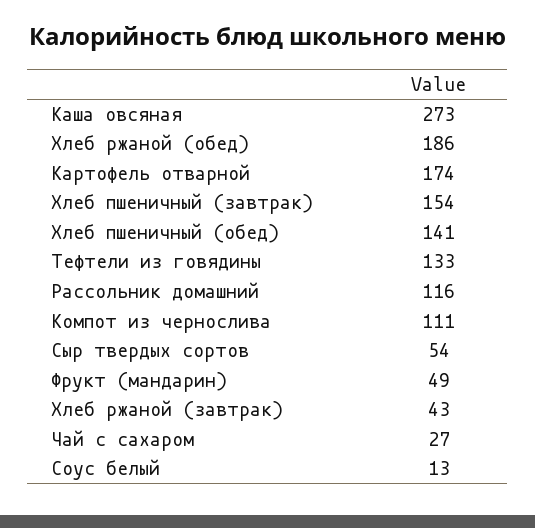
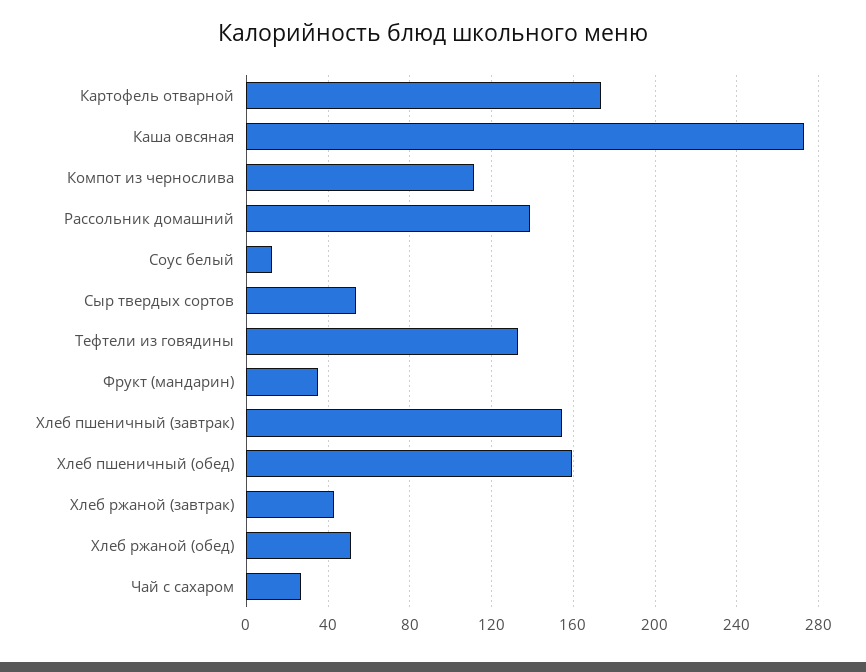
Хлеб ржаной (обед): 186 -> 50
Хлеб пшеничный (обед): 141 -> 160
Рассольник домашний: 116 -> 140
Фрукт (мандарин): 49 -> 35

